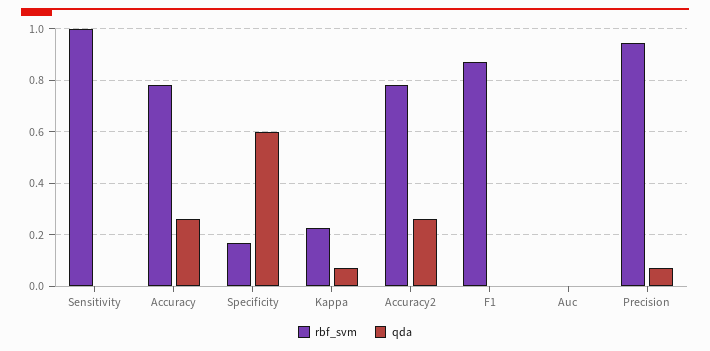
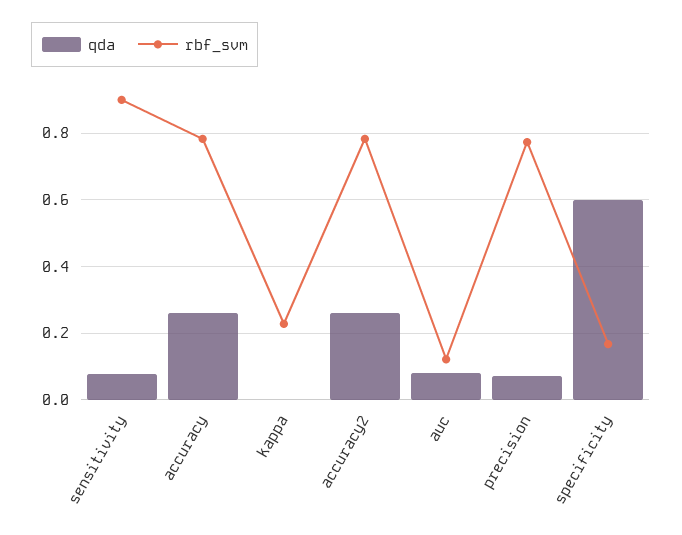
rbf_svm, Sensitivity: 1 -> 0.9
qda, Sensitivity: 0 -> 0.08
qda, Kappa: 0.075 -> 0
rbf_svm, F1: 0.875 -> none
qda, F1: 0 -> none
rbf_svm, Auc: 0 -> 0.12
qda, Auc: 0 -> 0.08
rbf_svm, Precision: 0.95 -> 0.78

